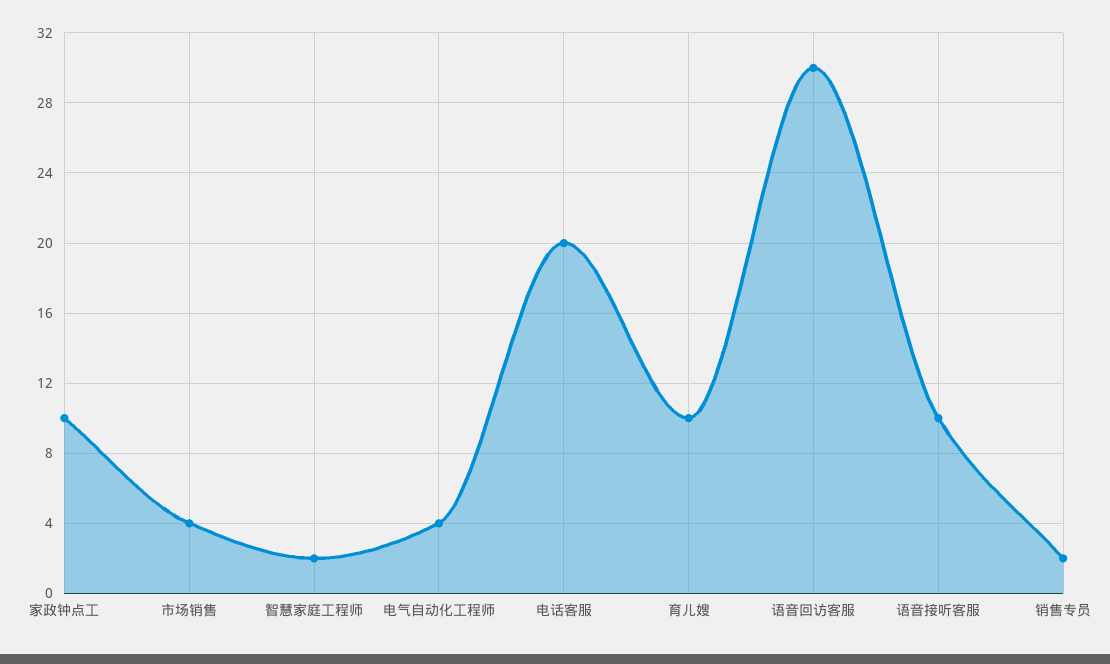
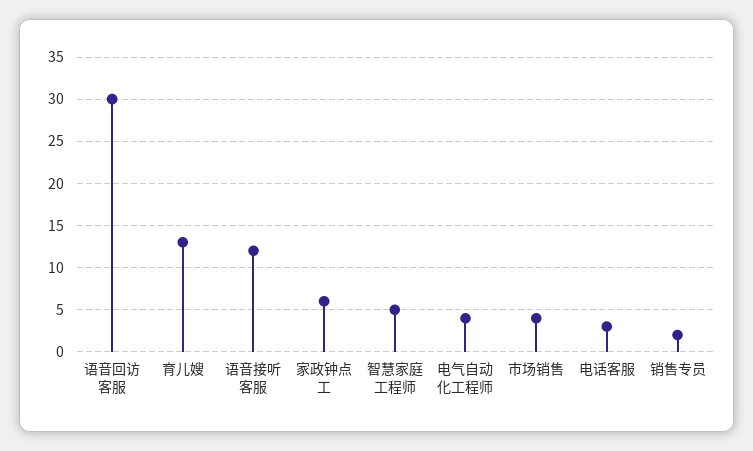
家政钟点工: 10 -> 6
智慧家庭工程师: 2 -> 5
电话客服: 20 -> 3
育儿嫂: 10 -> 13
语音接听客服: 10 -> 12

